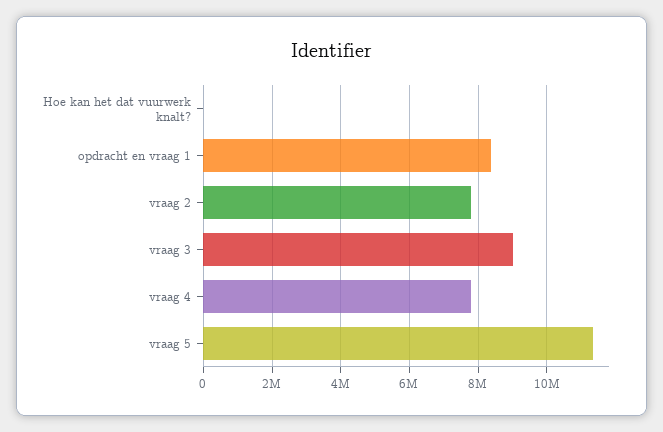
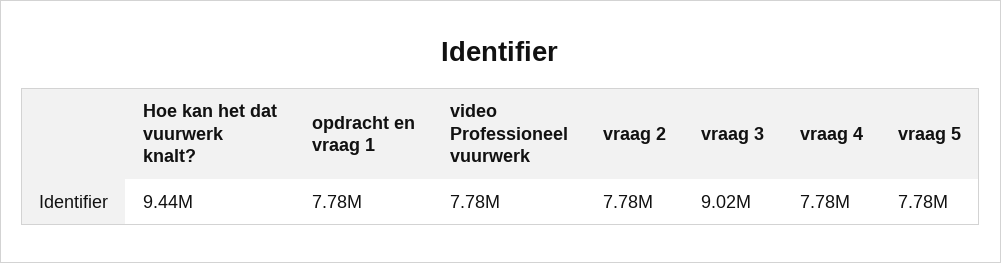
Hoe kan het dat vuurwerk knalt?: 0 -> 9440000
opdracht en vraag 1: 8400000 -> 7780000
vraag 5: 11400000 -> 7780000
video Professioneel vuurwerk: none -> 7780000

